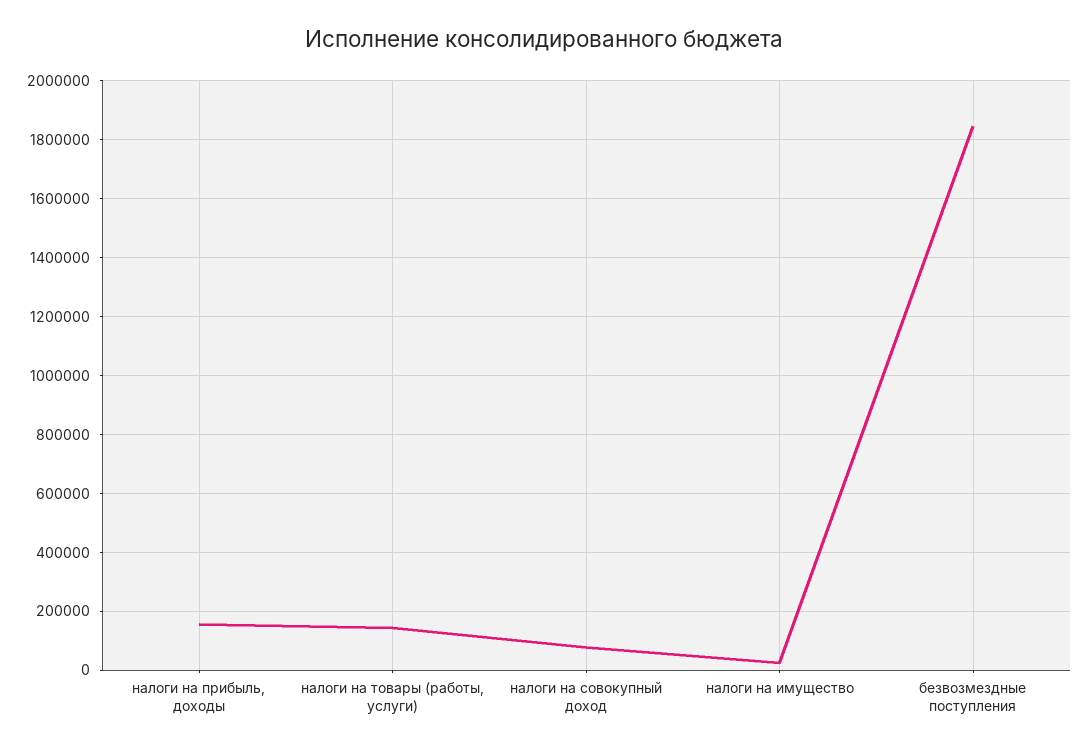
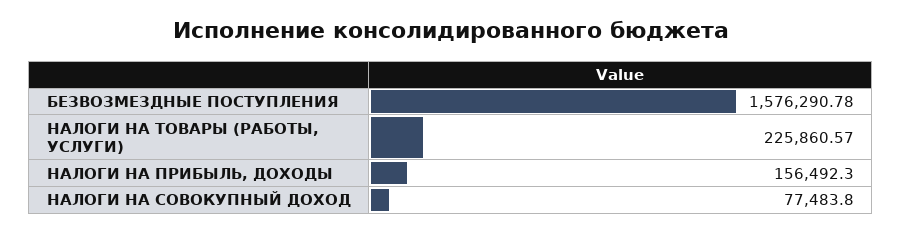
налоги на товары (работы, услуги): 150000 -> 225860.57
налоги на имущество: 25000 -> none
безвозмездные поступления: 1850000 -> 1576290.78

